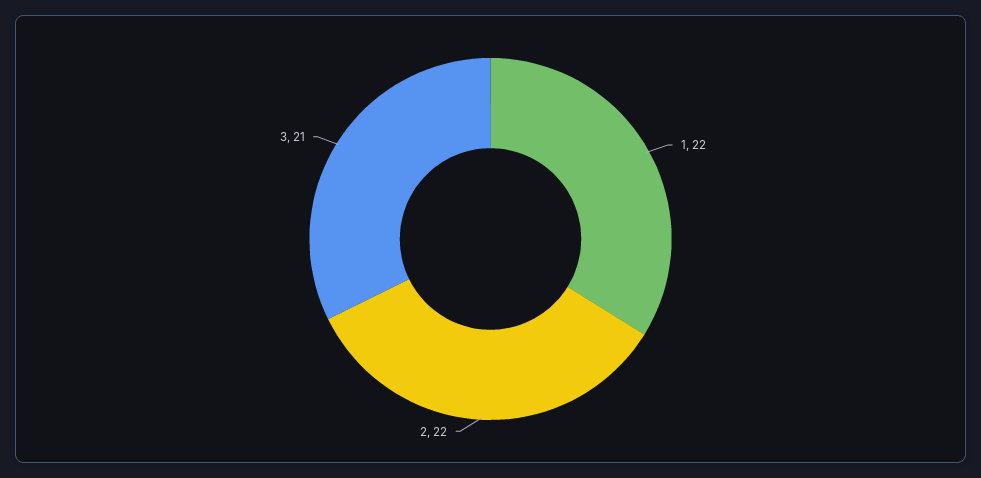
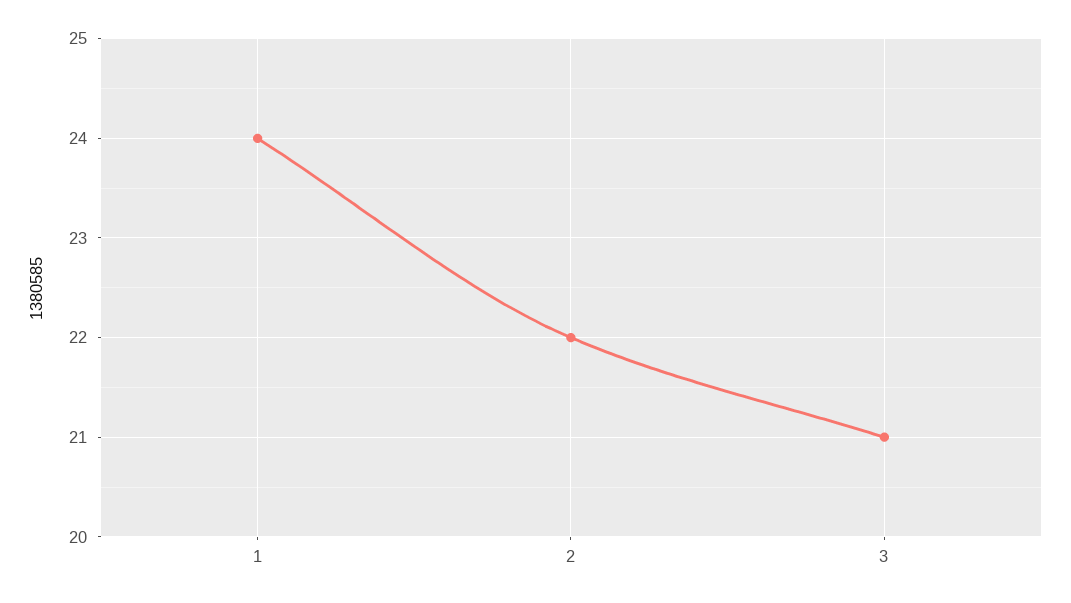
1: 22 -> 24

